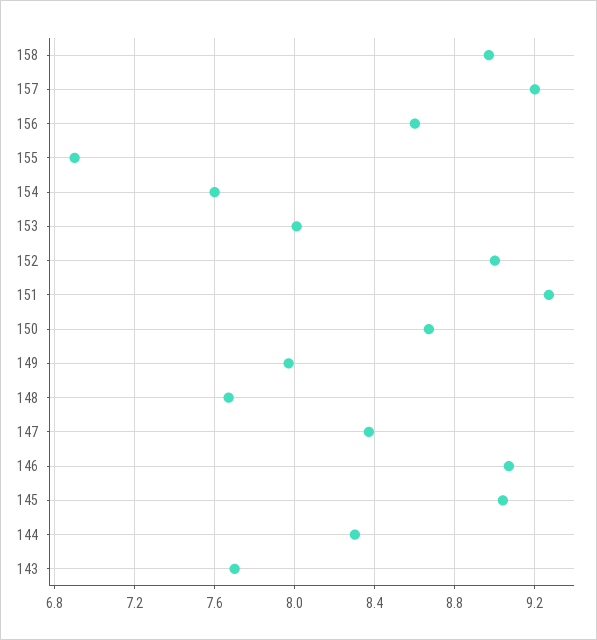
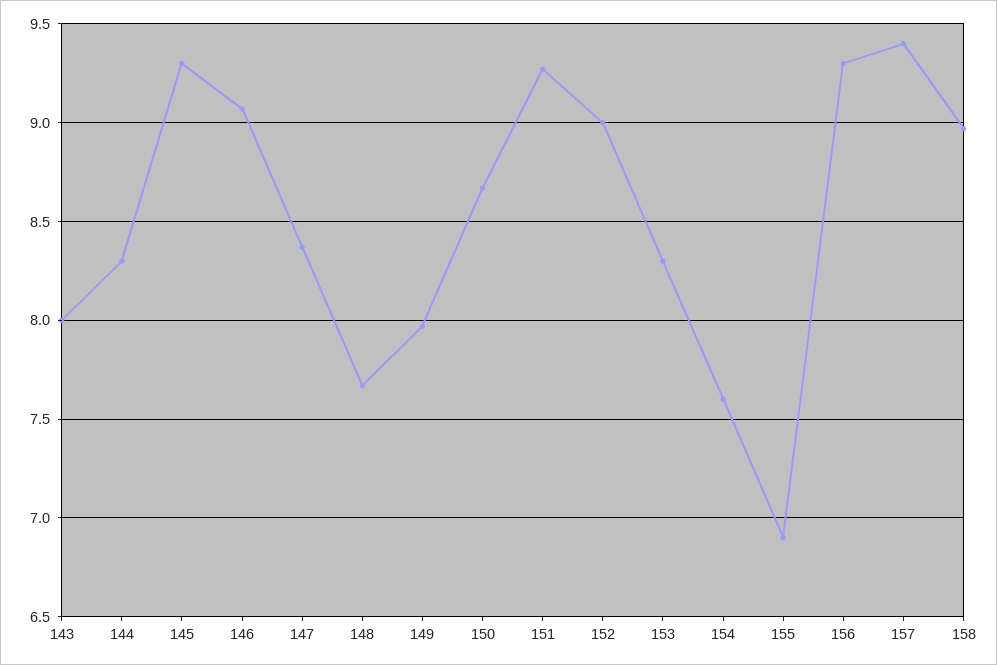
157: 9.2 -> 9.4
156: 8.6 -> 9.3
153: 8 -> 8.3
145: 9.05 -> 9.3
143: 7.7 -> 8

